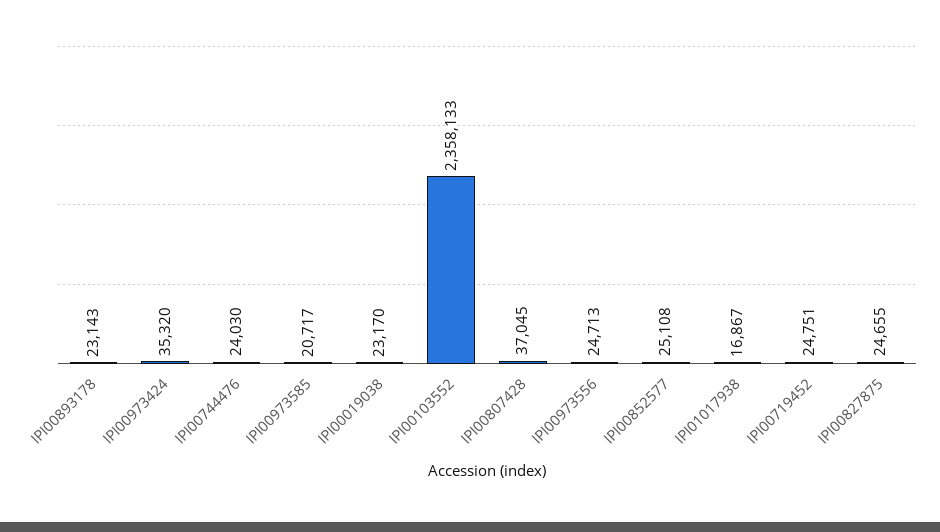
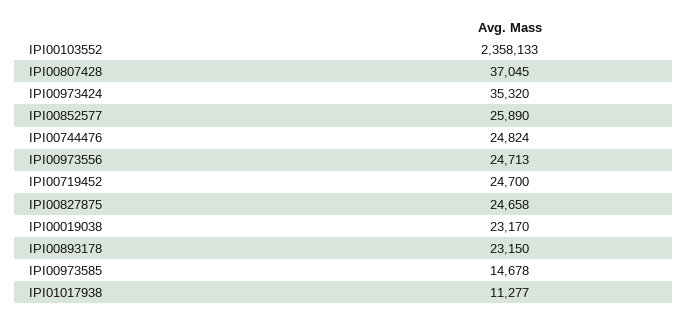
IPI00893178: 23143 -> 23150
IPI00744476: 24030 -> 24824
IPI00973585: 20717 -> 14678
IPI00852577: 25108 -> 25890
IPI01017938: 16867 -> 11277
IPI00719452: 24751 -> 24700
IPI00827875: 24655 -> 24658

